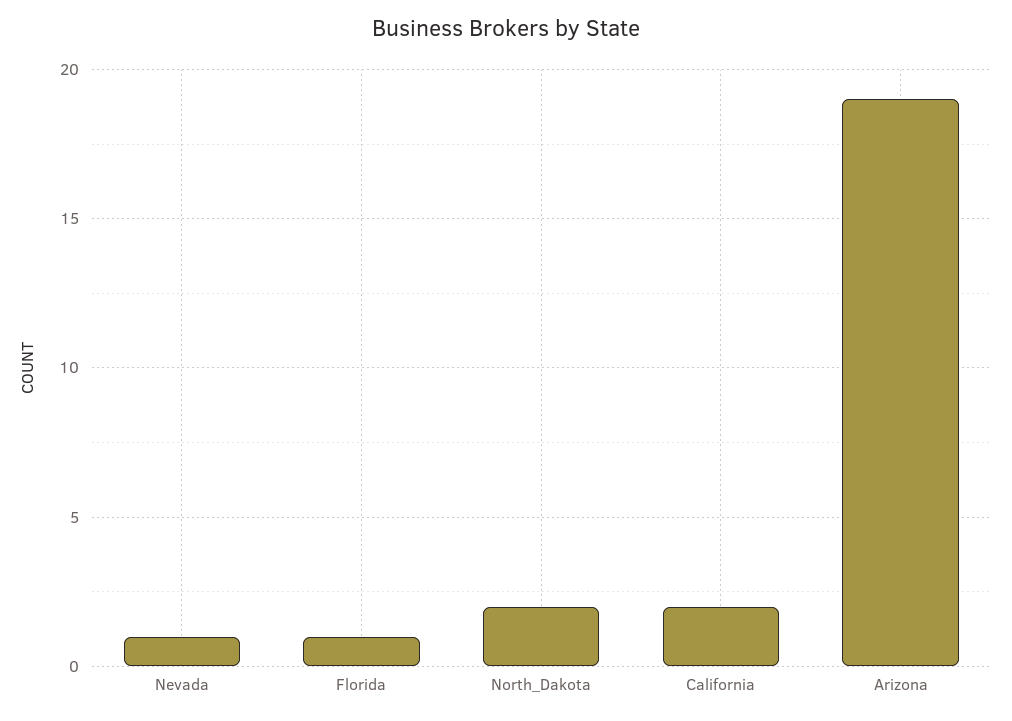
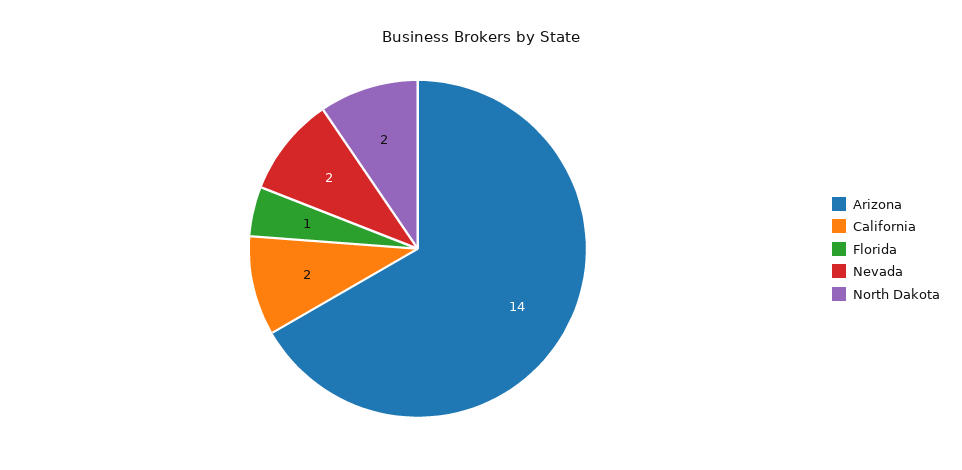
Nevada: 1 -> 2
Arizona: 19 -> 14

